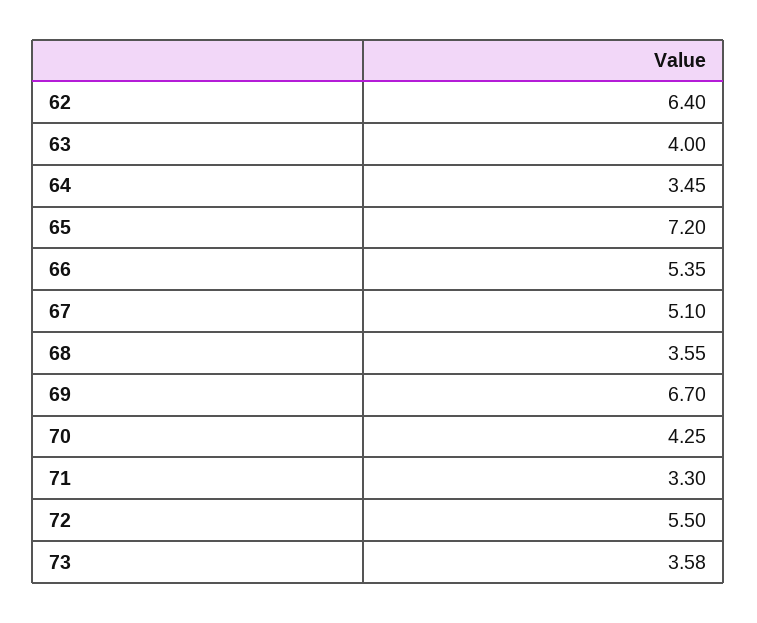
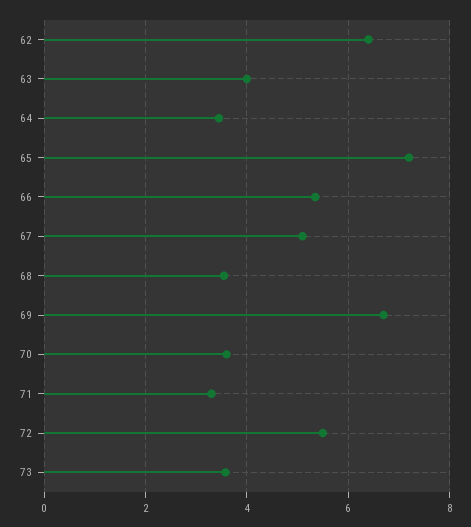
70: 4.25 -> 3.6

